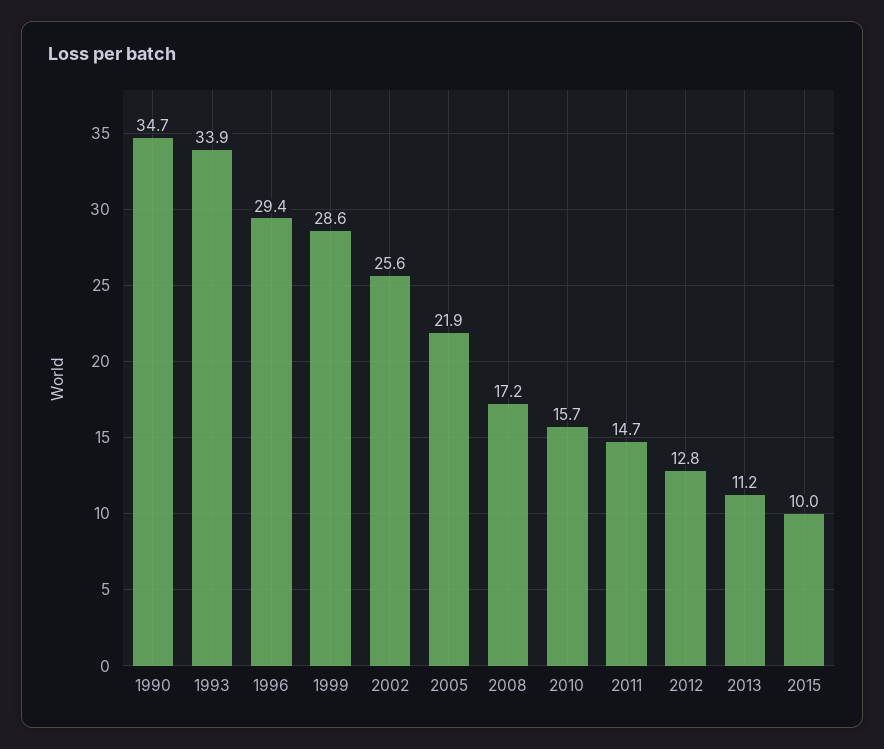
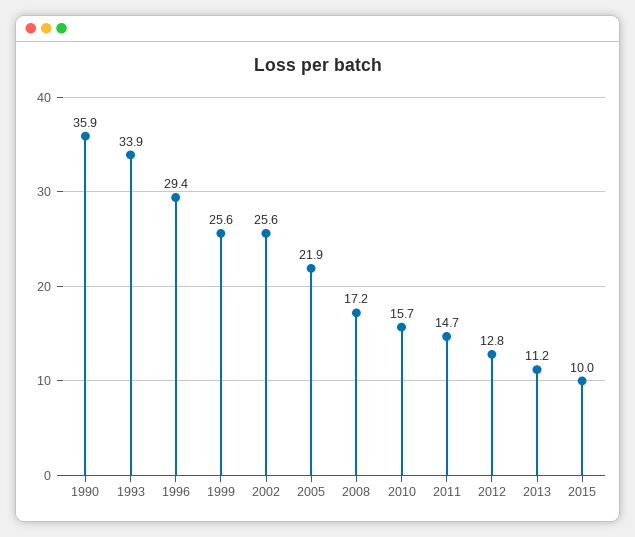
1990: 34.7 -> 35.9
1999: 28.6 -> 25.6

